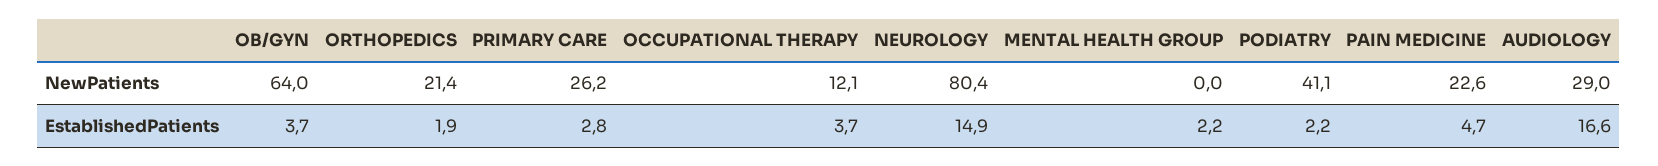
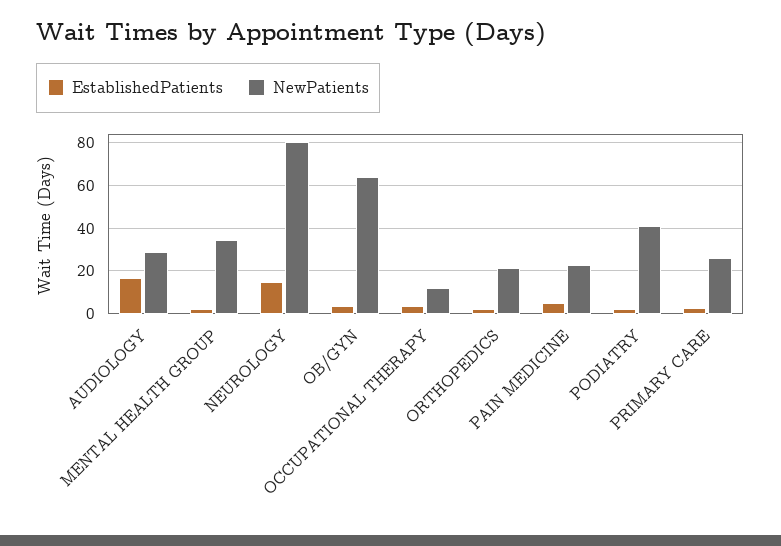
NewPatients, MENTAL HEALTH GROUP: 0 -> 35

